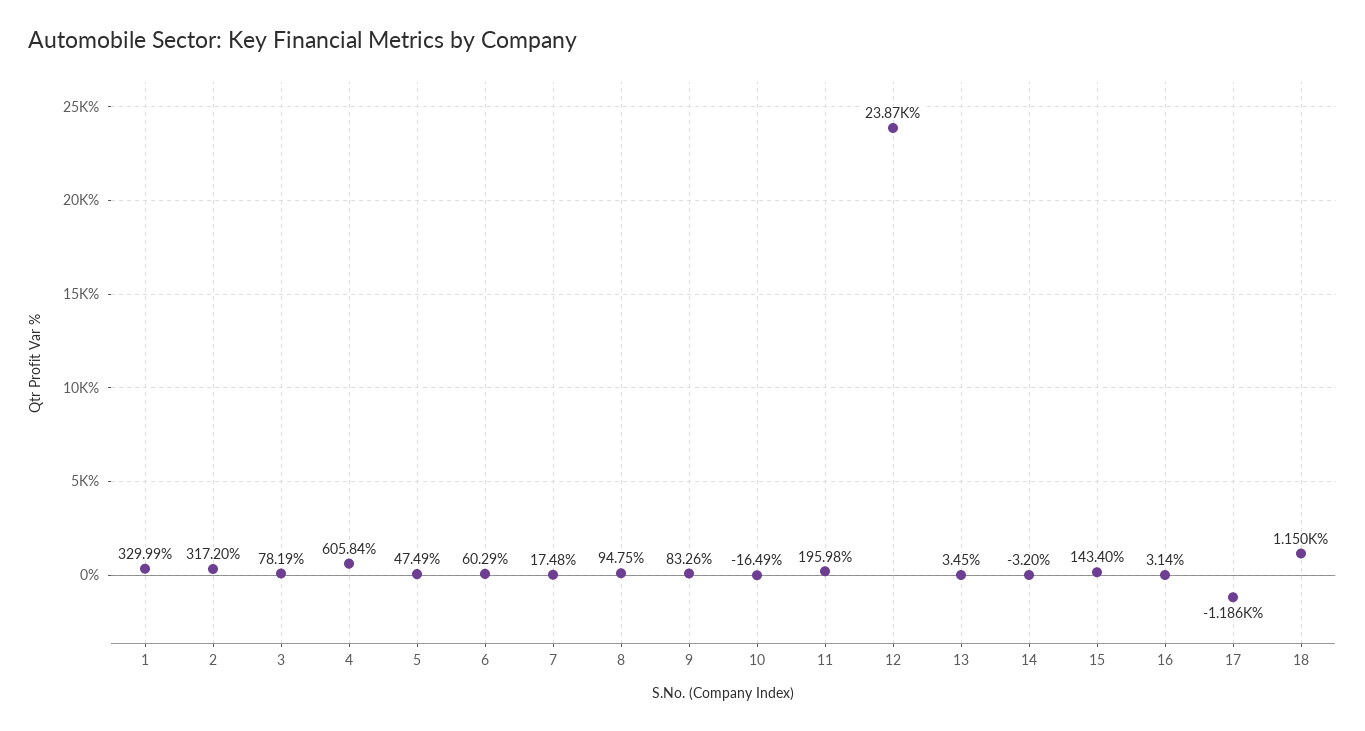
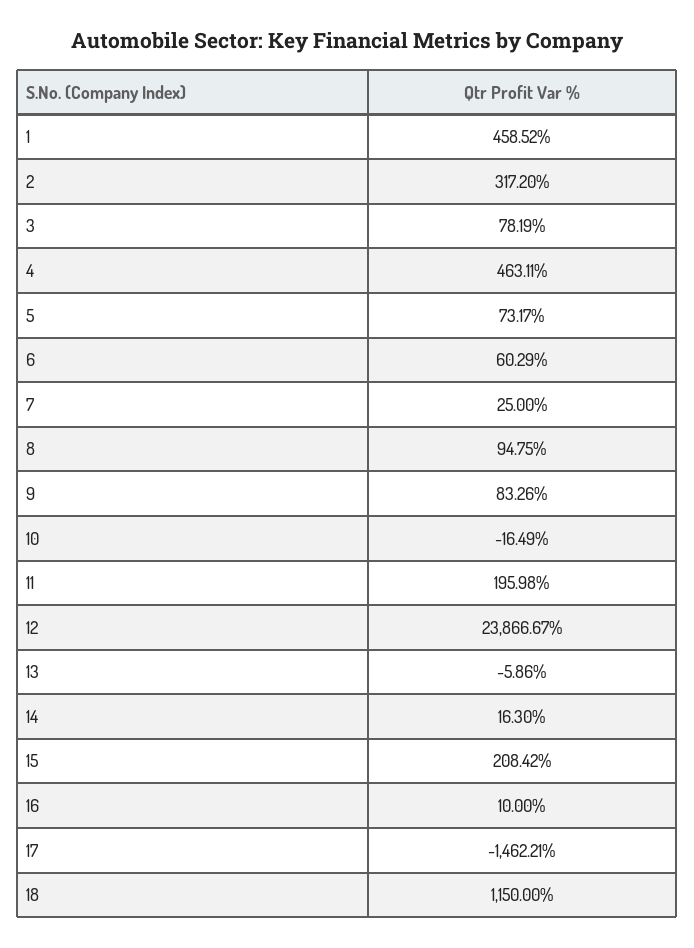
1: 329.99 -> 458.52
4: 605.84 -> 463.11
5: 47.49 -> 73.17
7: 17.48 -> 25
13: 3.45 -> -5.86
14: -3.2 -> 16.3
15: 143.4 -> 208.42
16: 3.14 -> 10
17: -1186 -> -1462.21

